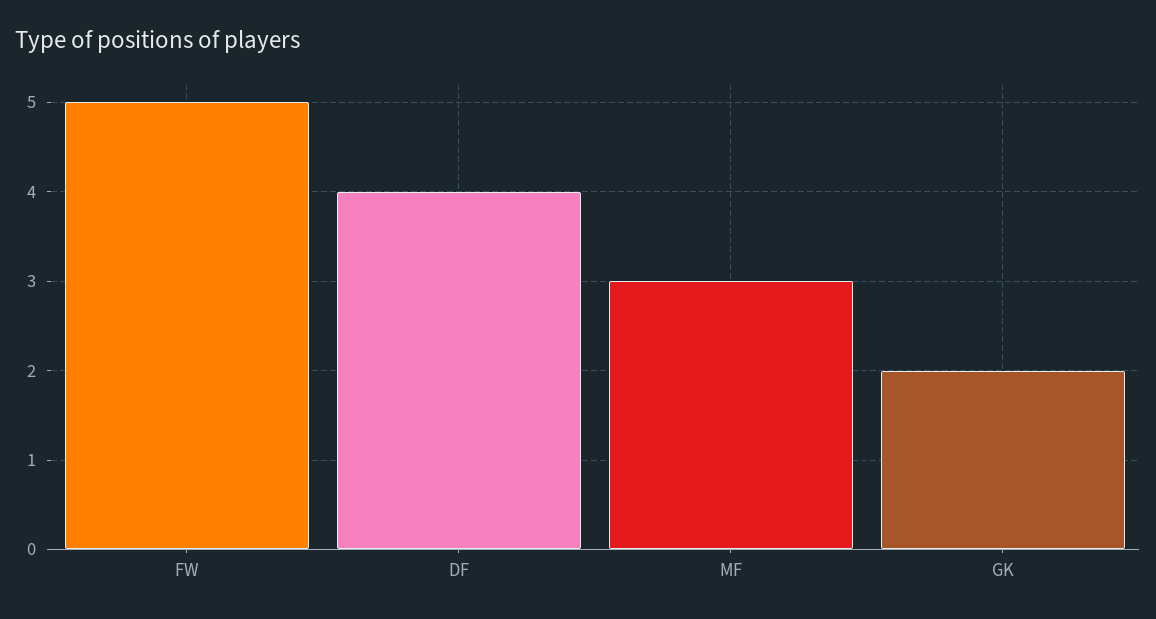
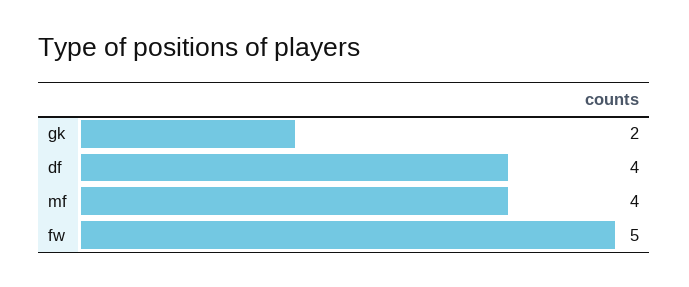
MF: 3 -> 4

